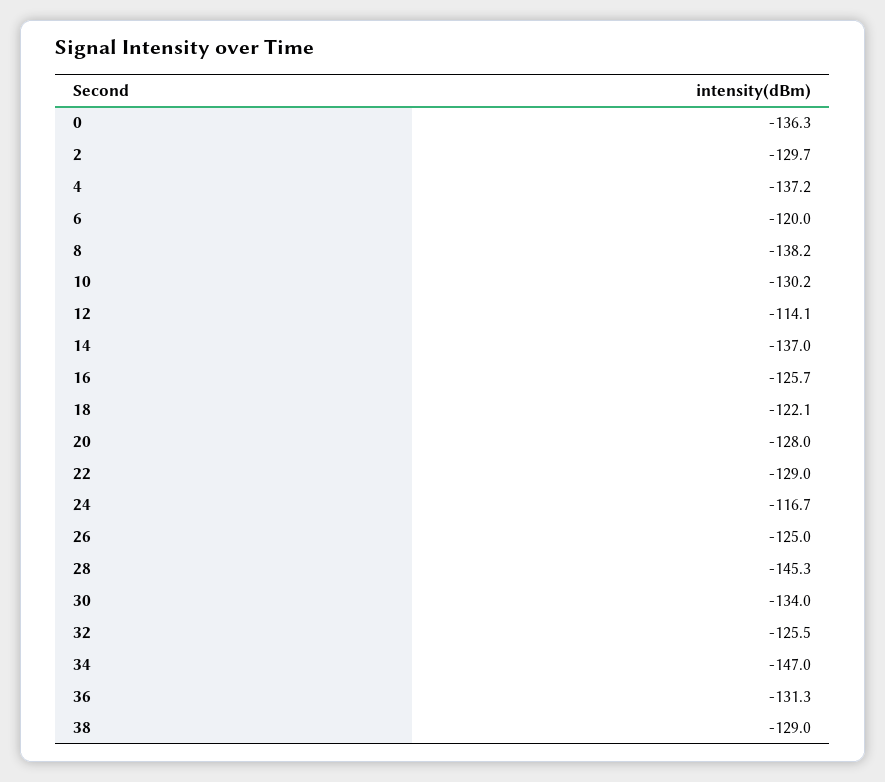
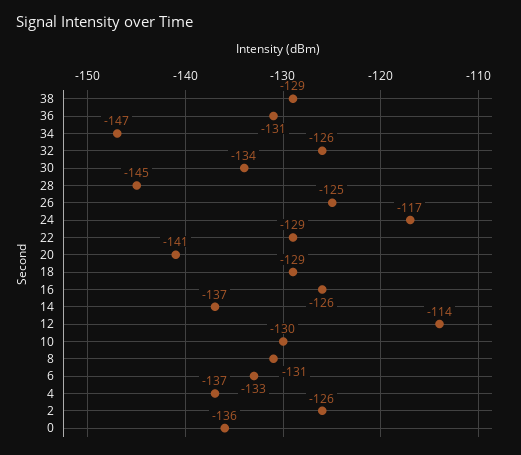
2: -129.7 -> -126
6: -120 -> -133
8: -138.2 -> -131
18: -122.1 -> -129
20: -128 -> -141

